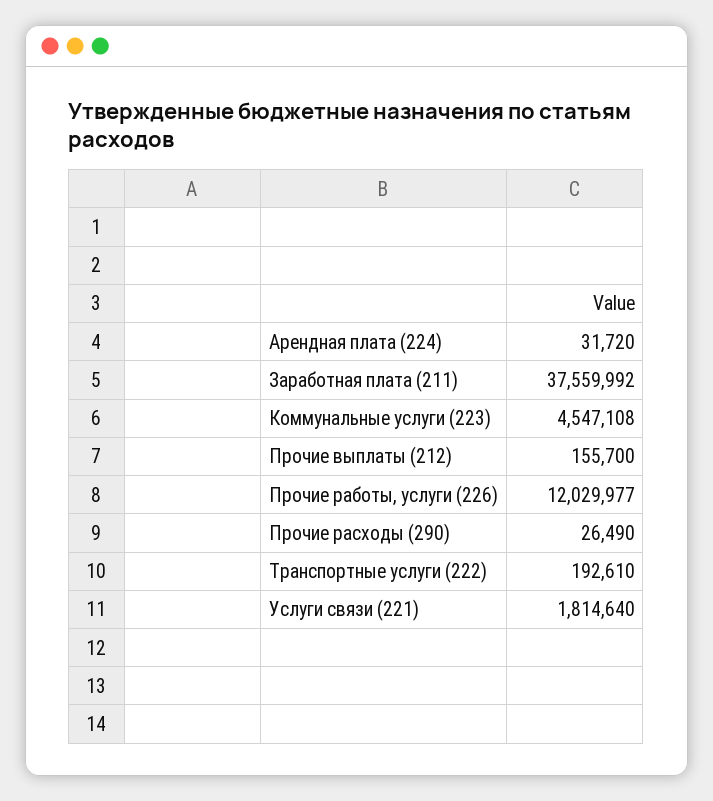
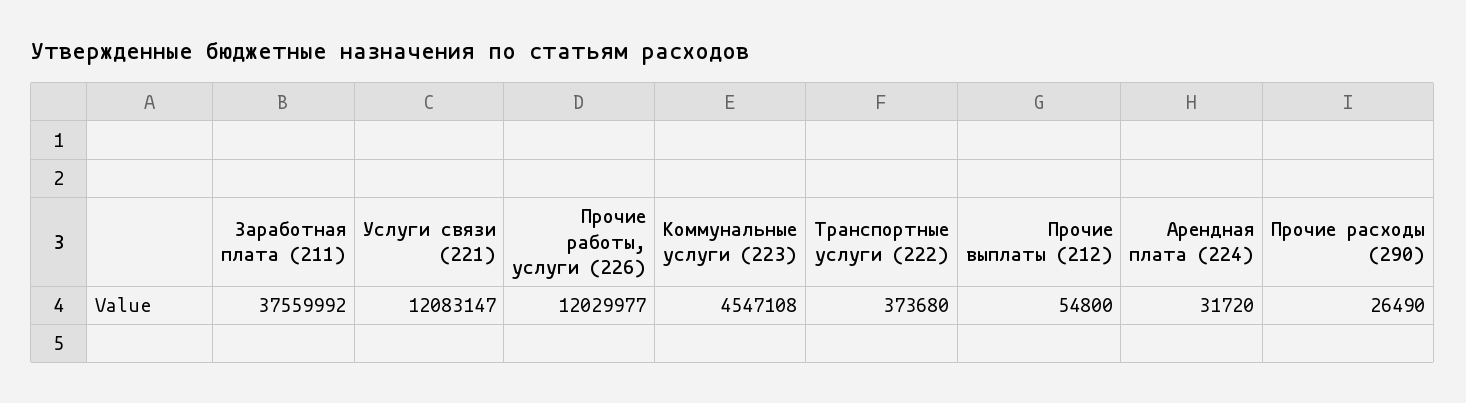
Прочие выплаты (212): 155700 -> 54800
Транспортные услуги (222): 192610 -> 373680
Услуги связи (221): 1814640 -> 12083147

